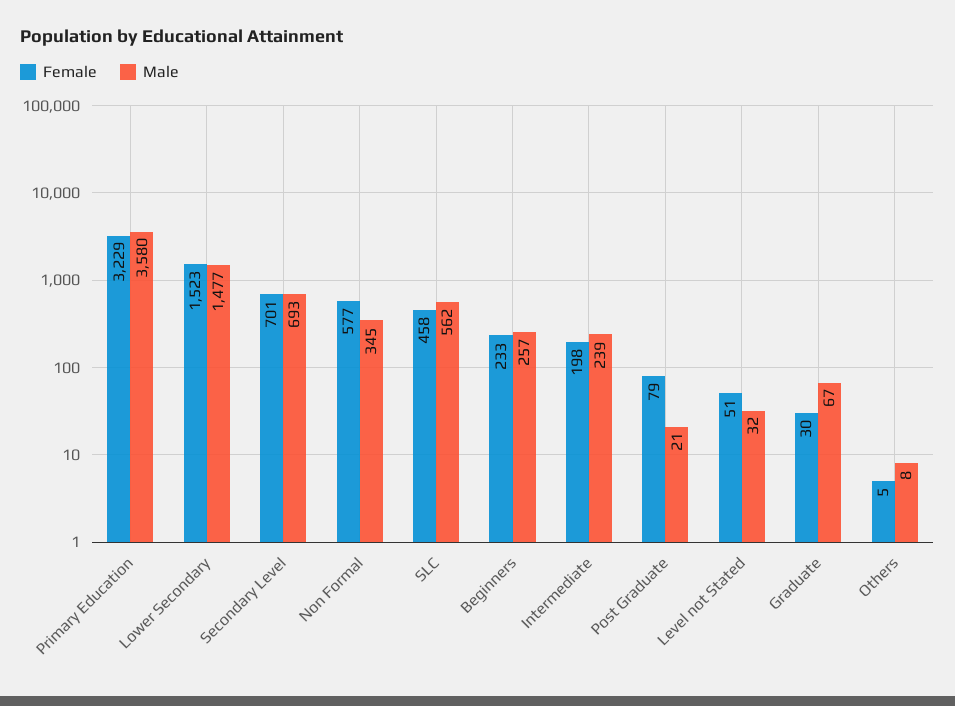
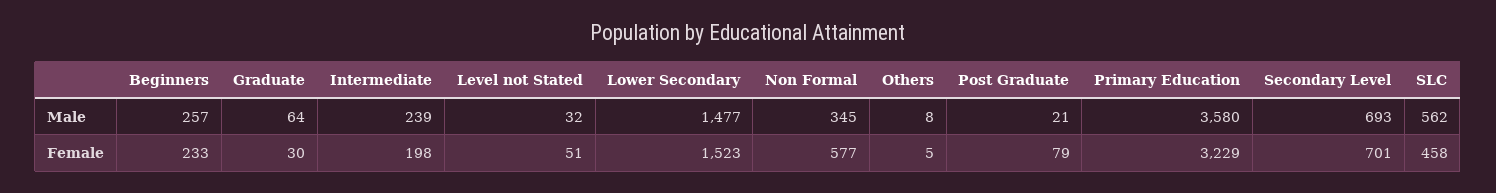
Male, Graduate: 67 -> 64

